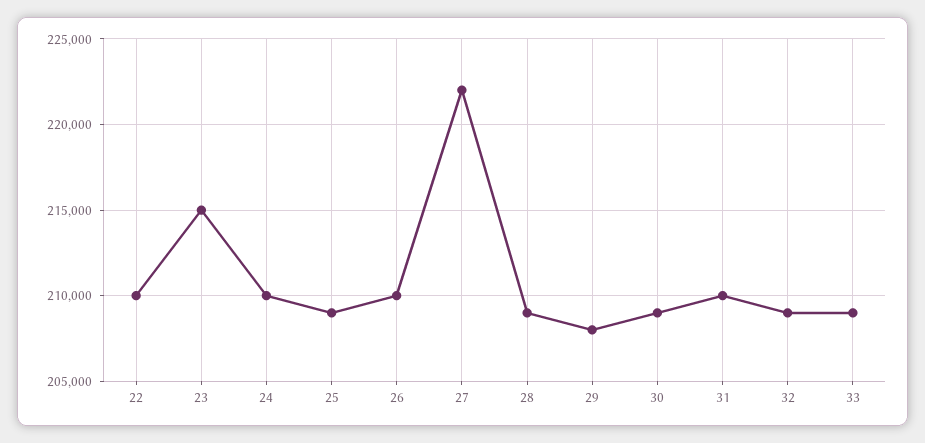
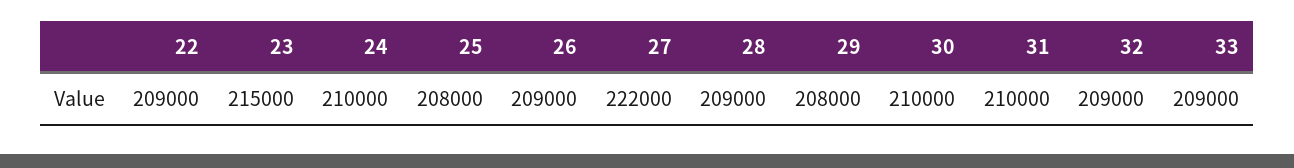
22: 210000 -> 209000
25: 209000 -> 208000
26: 210000 -> 209000
30: 209000 -> 210000

